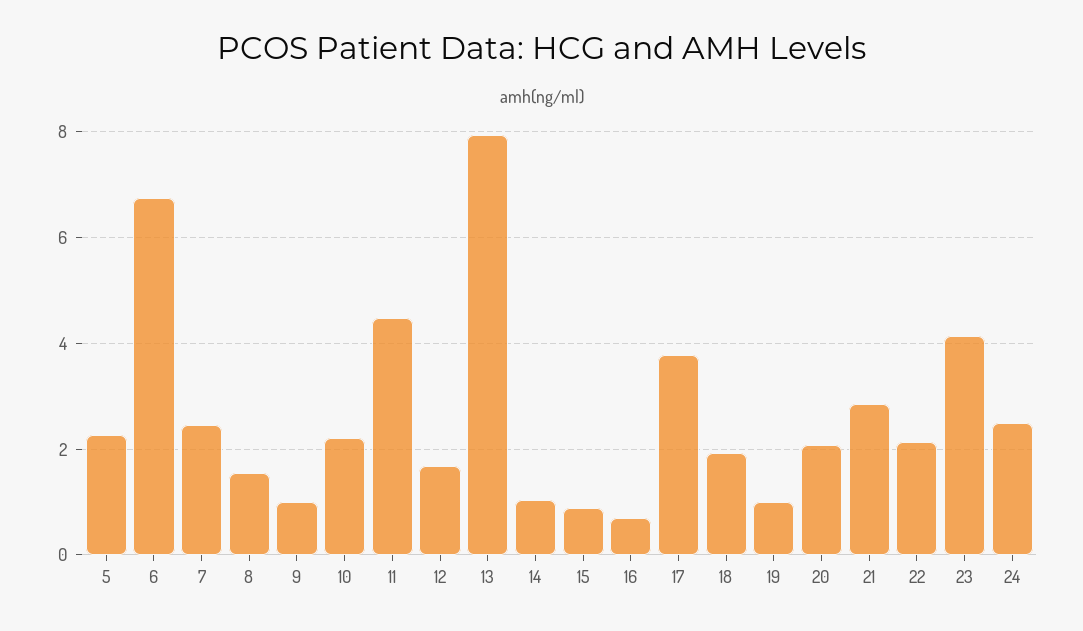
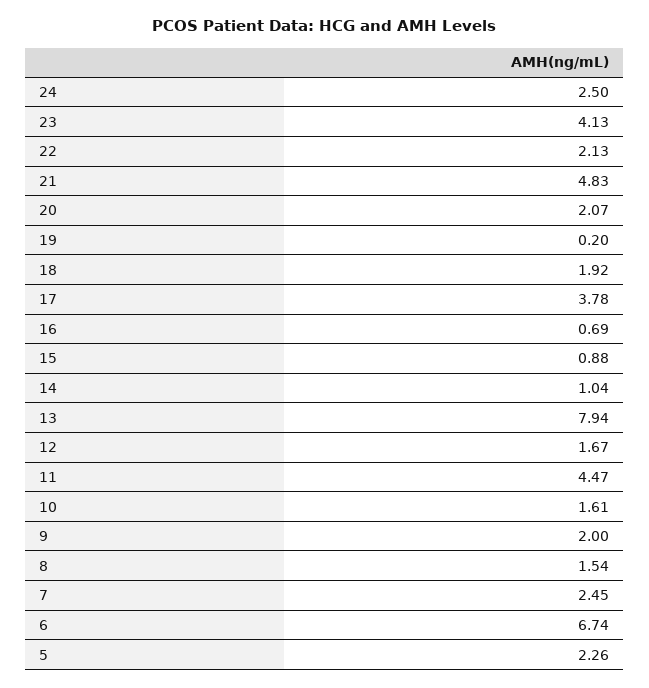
9: 1 -> 2
10: 2.2 -> 1.61
19: 1 -> 0.2
21: 2.8 -> 4.83

